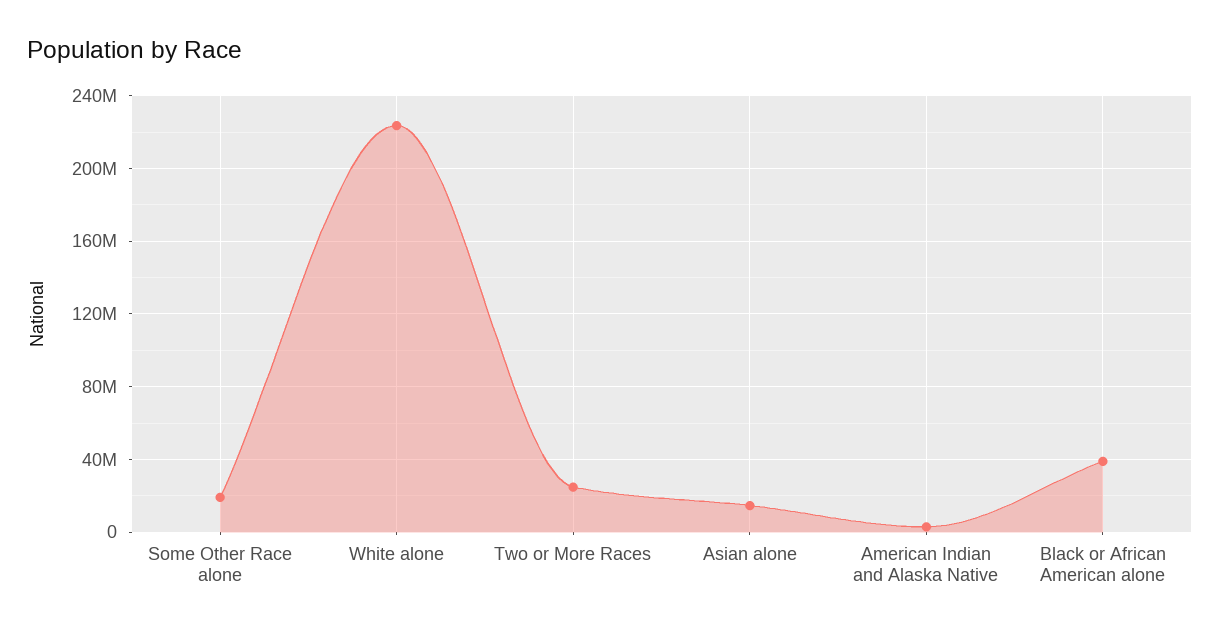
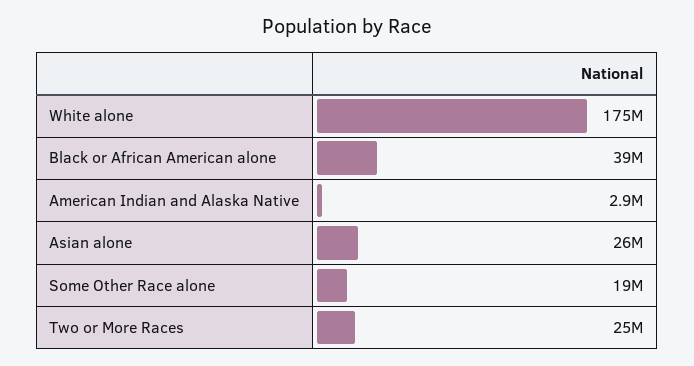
White alone: 225000000 -> 175000000
Asian alone: 15000000 -> 26000000

